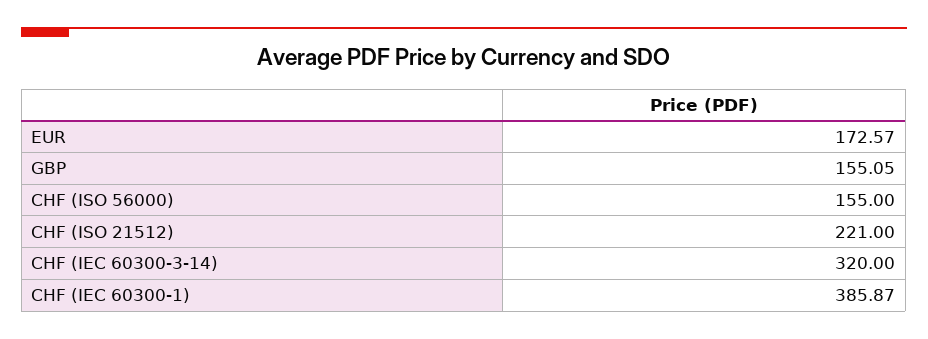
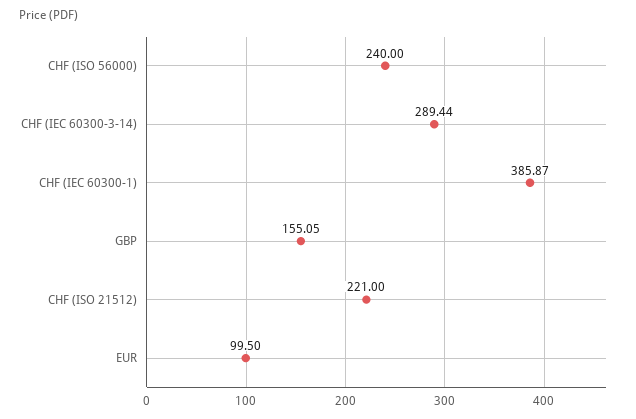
EUR: 172.57 -> 99.5
CHF (ISO 56000): 155 -> 240
CHF (IEC 60300-3-14): 320 -> 289.44

